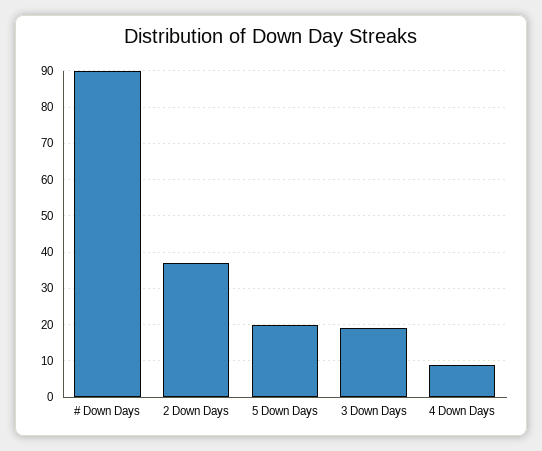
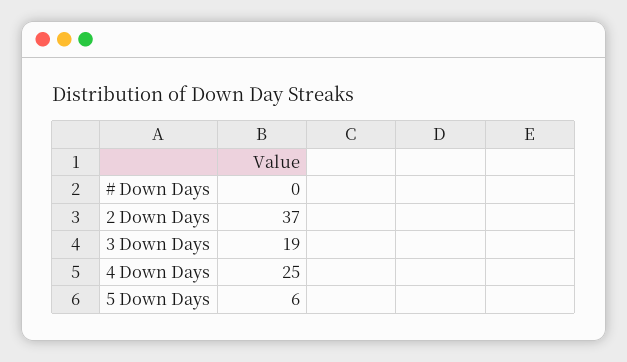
# Down Days: 90 -> 0
5 Down Days: 20 -> 6
4 Down Days: 10 -> 25

